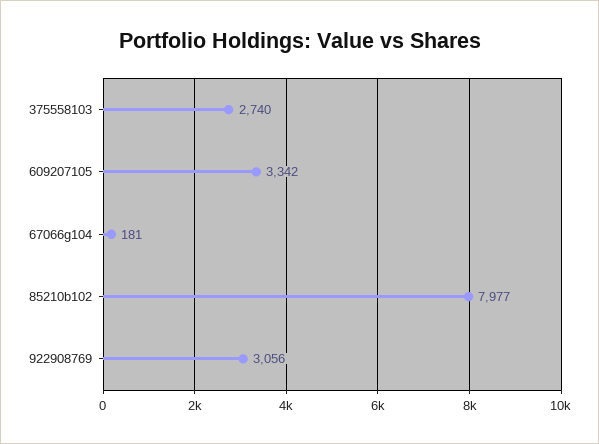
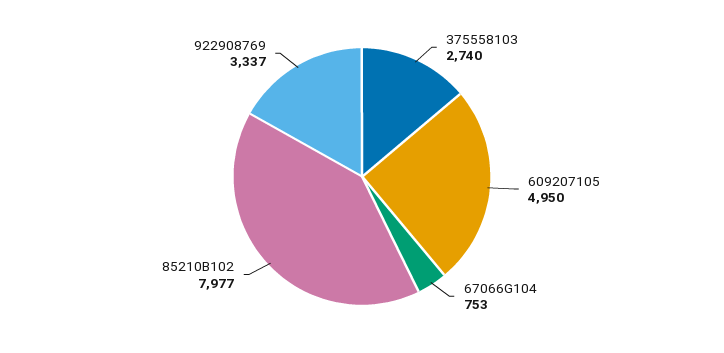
609207105: 3342 -> 4950
67066g104: 181 -> 753
922908769: 3056 -> 3337

